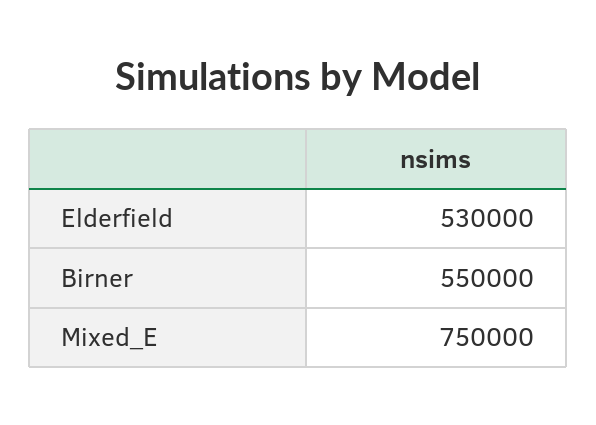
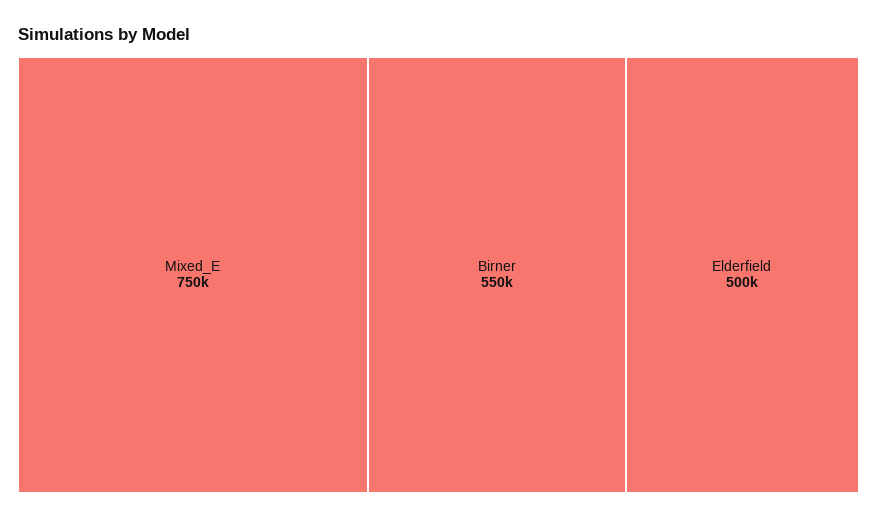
Elderfield: 530000 -> 500000

